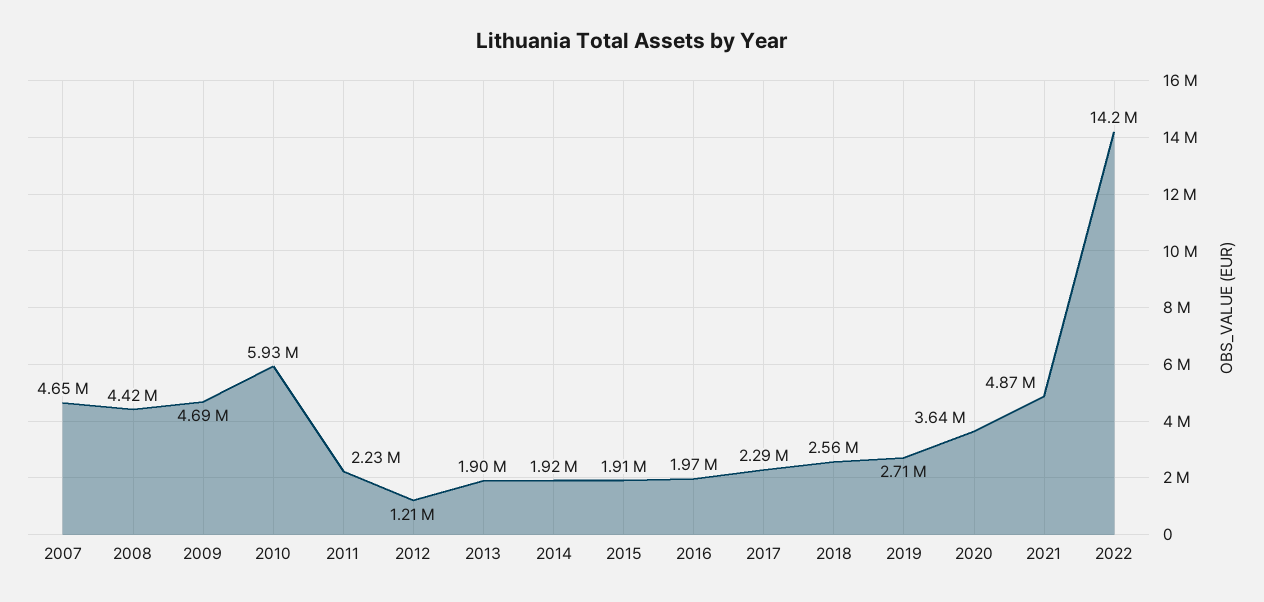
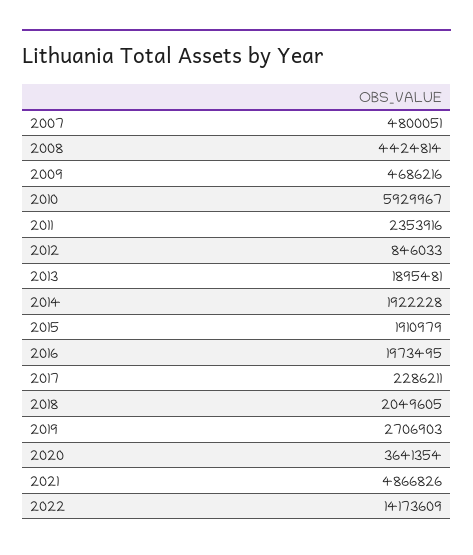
2007: 4650000 -> 4800051
2011: 2230000 -> 2353916
2012: 1210000 -> 846033
2018: 2560000 -> 2049605

